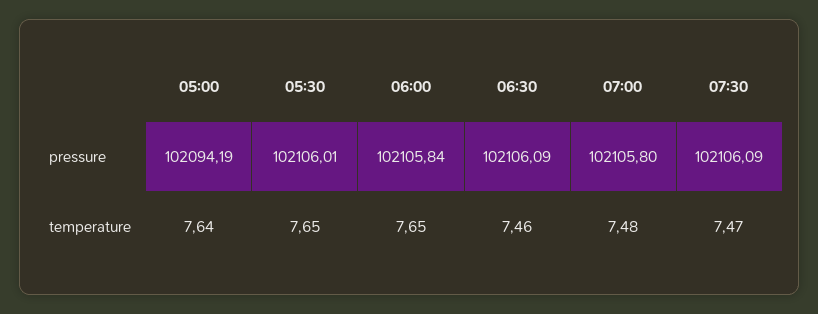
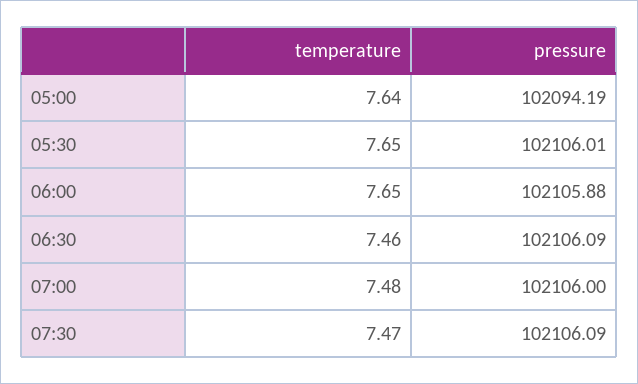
06:00, pressure: 102105.84 -> 102105.88
07:00, pressure: 102105.8 -> 102106

